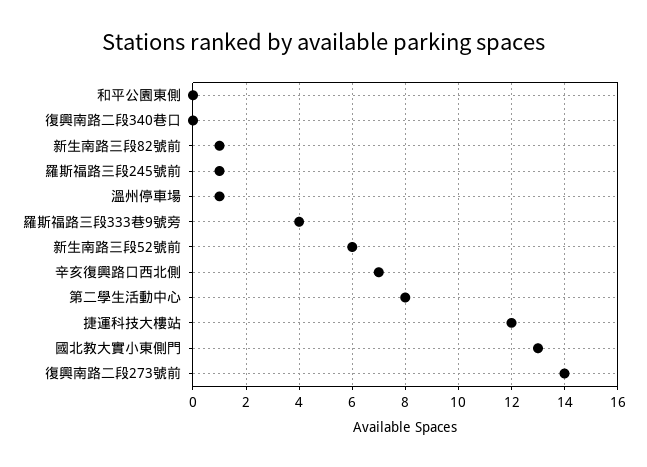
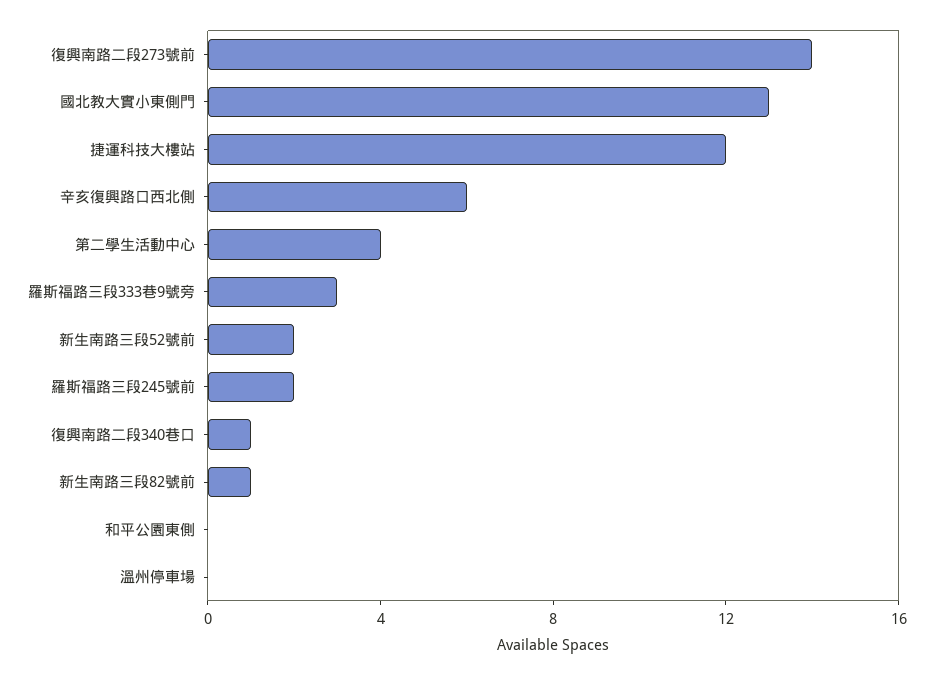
復興南路二段340巷口: 0 -> 1
羅斯福路三段245號前: 1 -> 2
溫州停車場: 1 -> 0
羅斯福路三段333巷9號旁: 4 -> 3
新生南路三段52號前: 6 -> 2
辛亥復興路口西北側: 7 -> 6
第二學生活動中心: 8 -> 4

